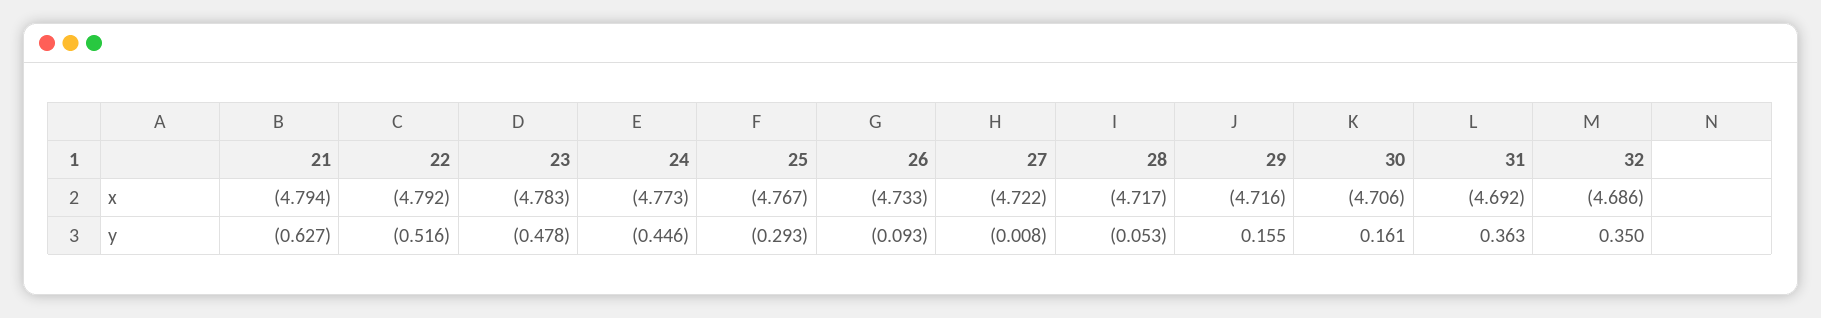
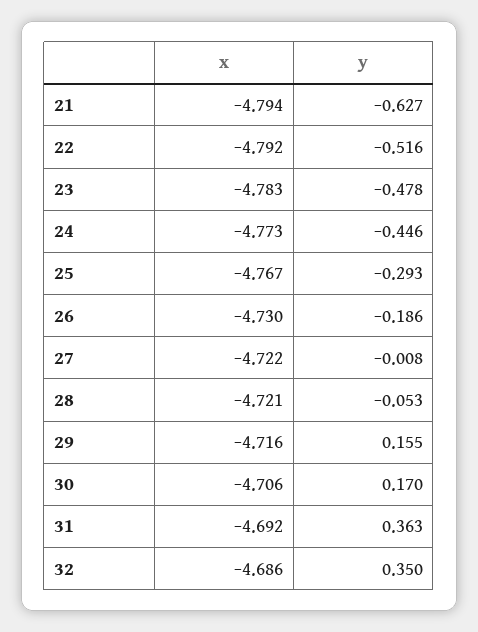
26, x: -4.733 -> -4.73
28, x: -4.717 -> -4.721
26, y: -0.093 -> -0.186
30, y: 0.161 -> 0.17

